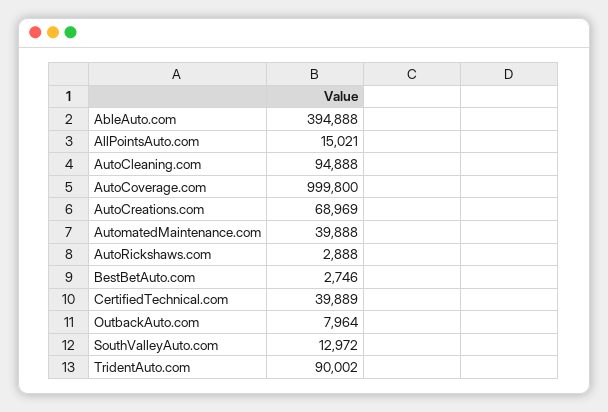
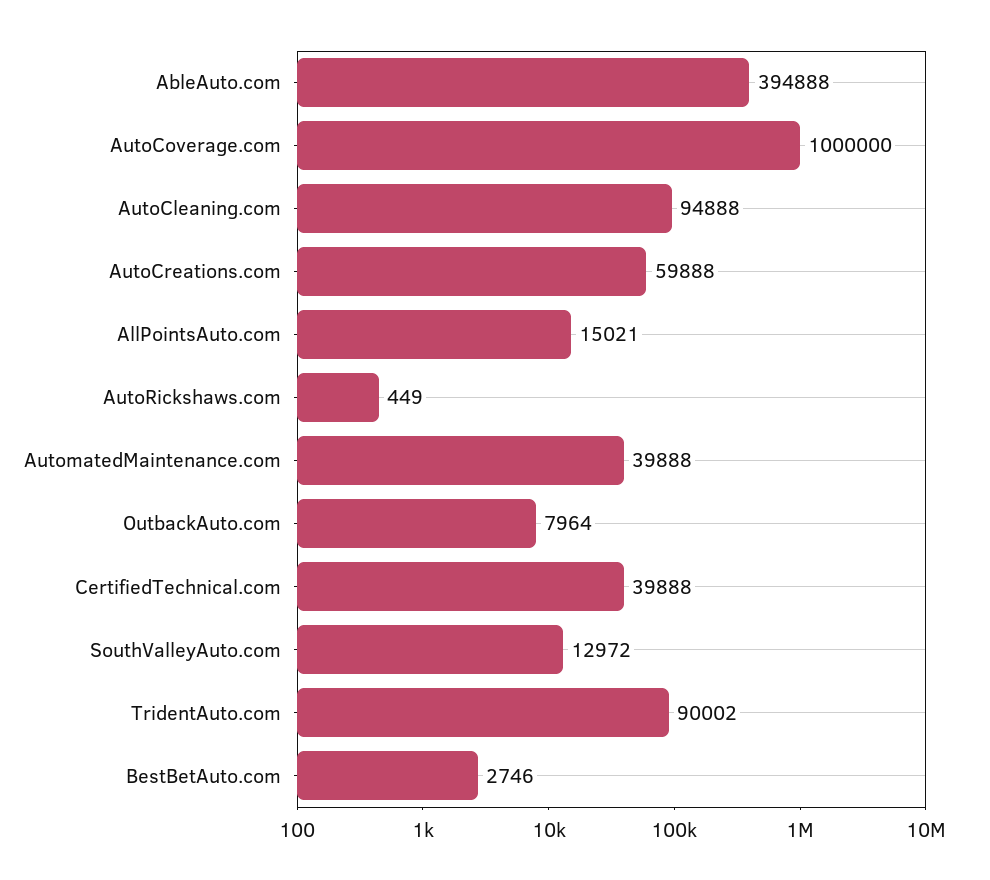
AutoCoverage.com: 999800 -> 1000000
AutoCreations.com: 68969 -> 59888
AutoRickshaws.com: 2888 -> 449
CertifiedTechnical.com: 39889 -> 39888

